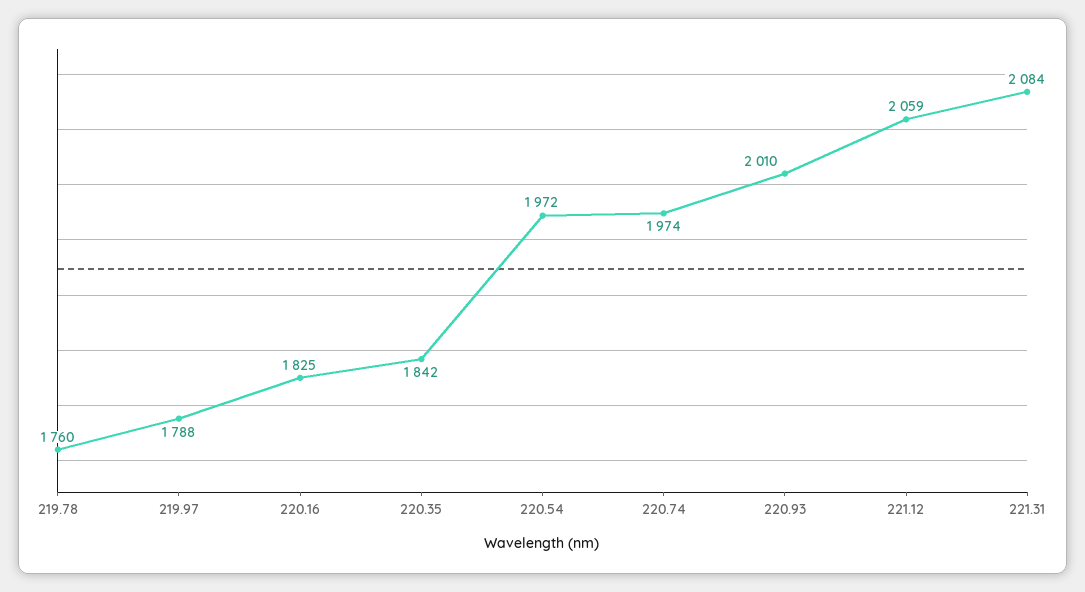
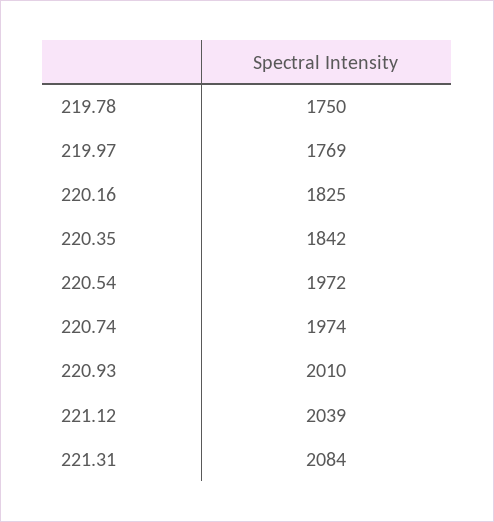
219.78: 1760 -> 1750
219.97: 1788 -> 1769
221.12: 2059 -> 2039

